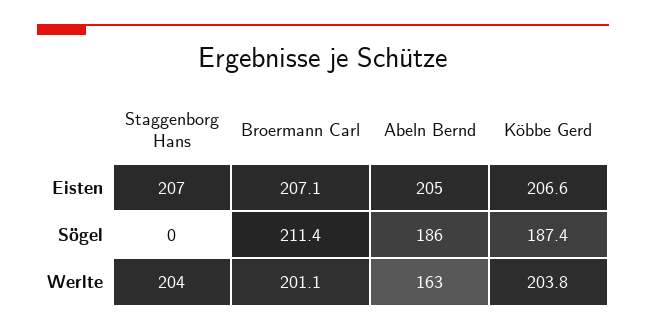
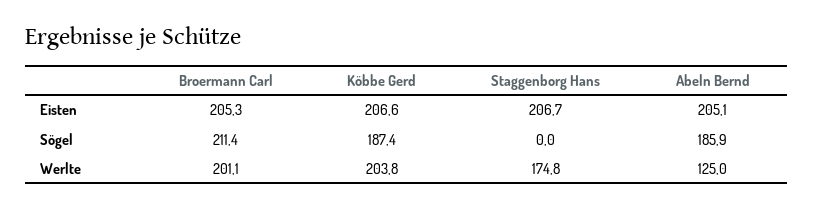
Broermann Carl, Eisten: 207.1 -> 205.3
Staggenborg Hans, Werlte: 204 -> 174.8
Abeln Bernd, Werlte: 163 -> 125

